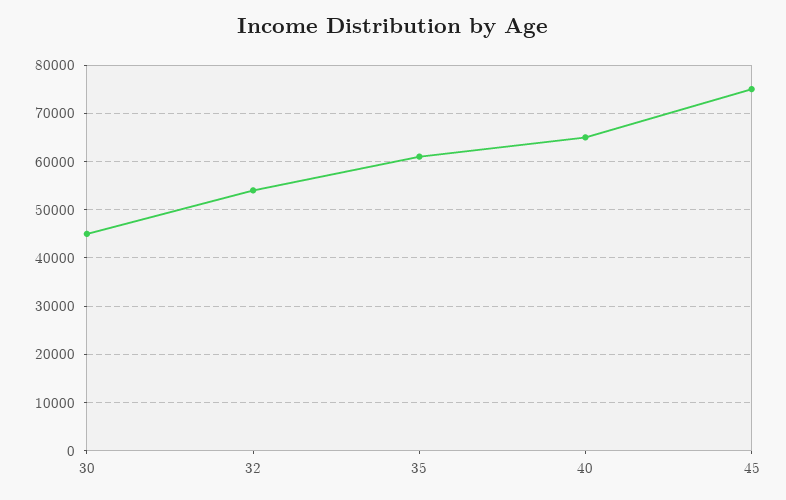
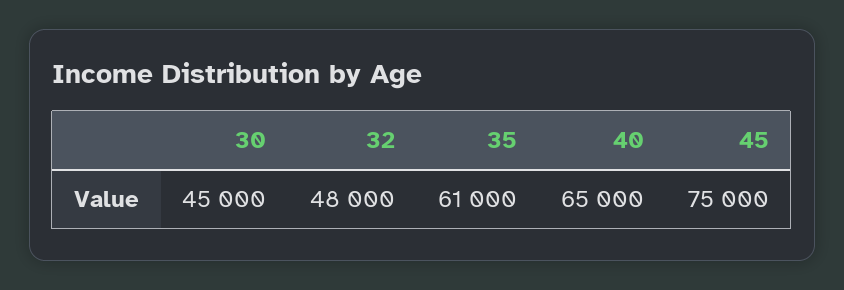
32: 54000 -> 48000

